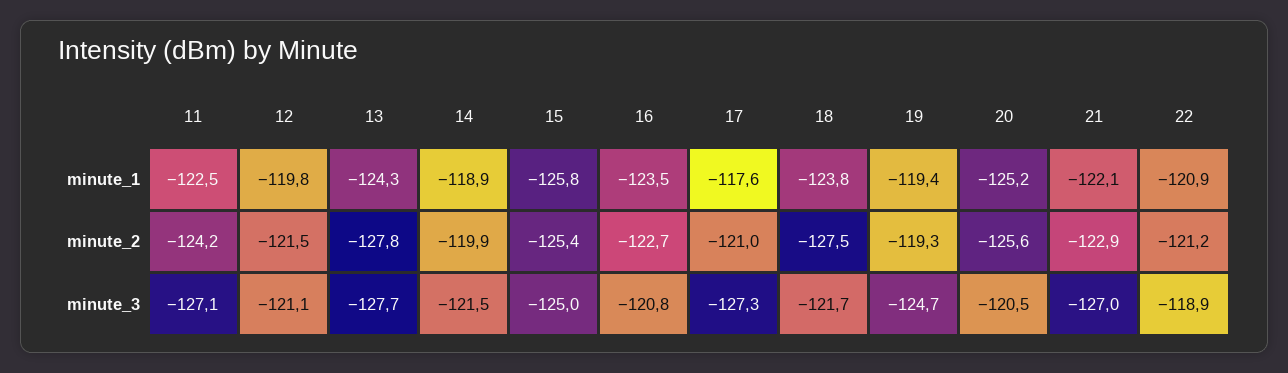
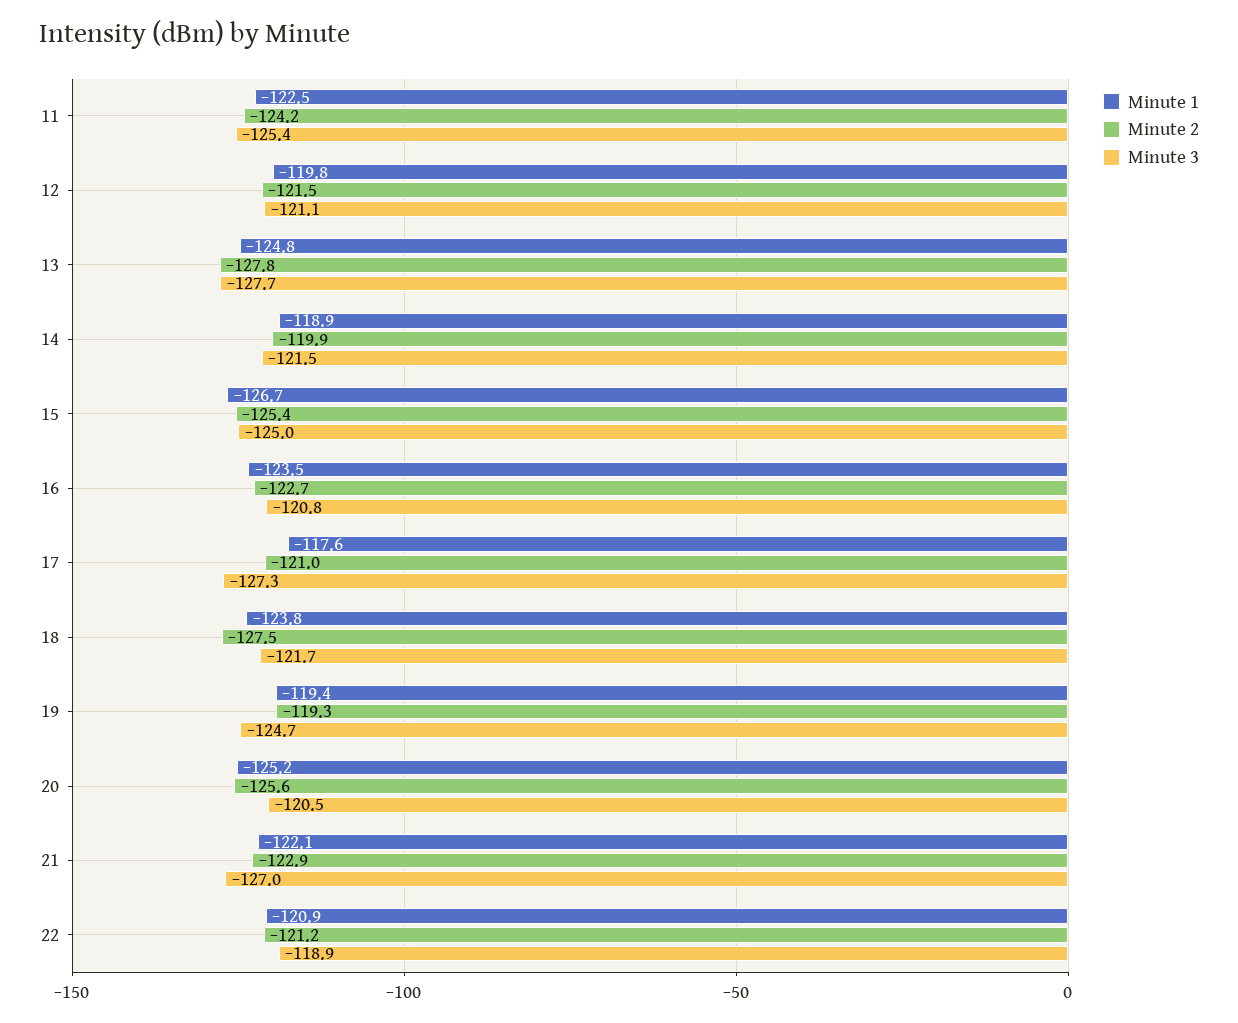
minute_1, 13: -124.3 -> -124.8
minute_1, 15: -125.8 -> -126.7
minute_3, 11: -127.1 -> -125.4

